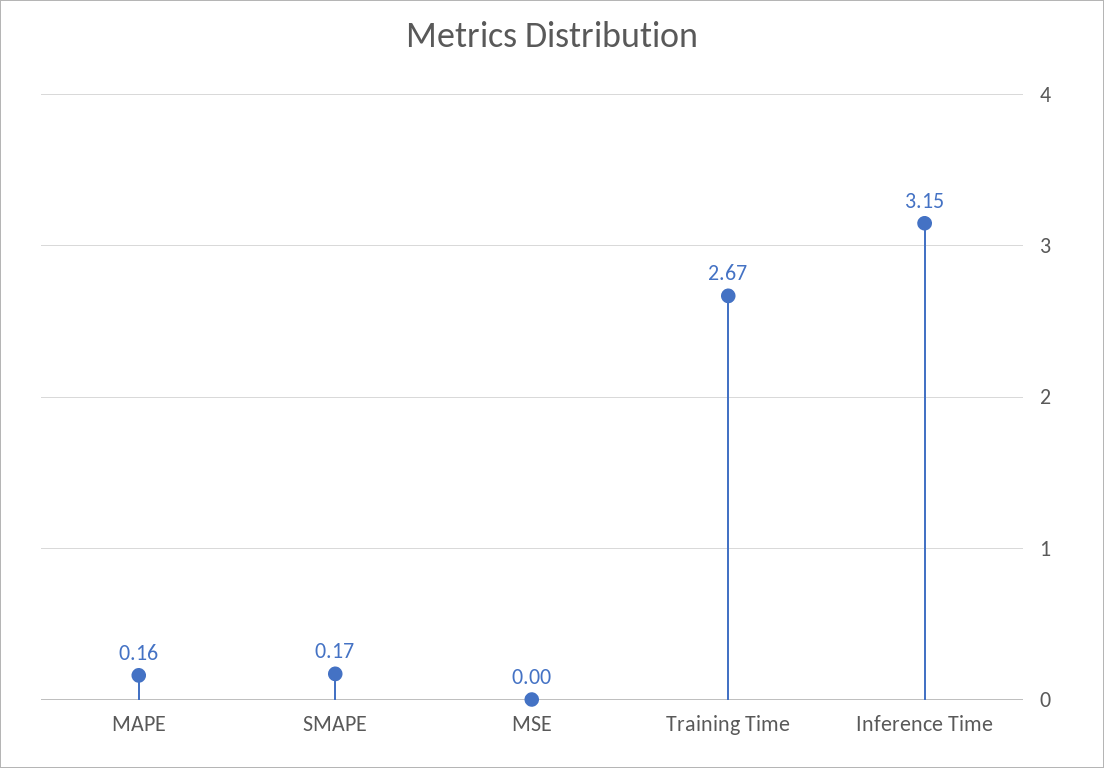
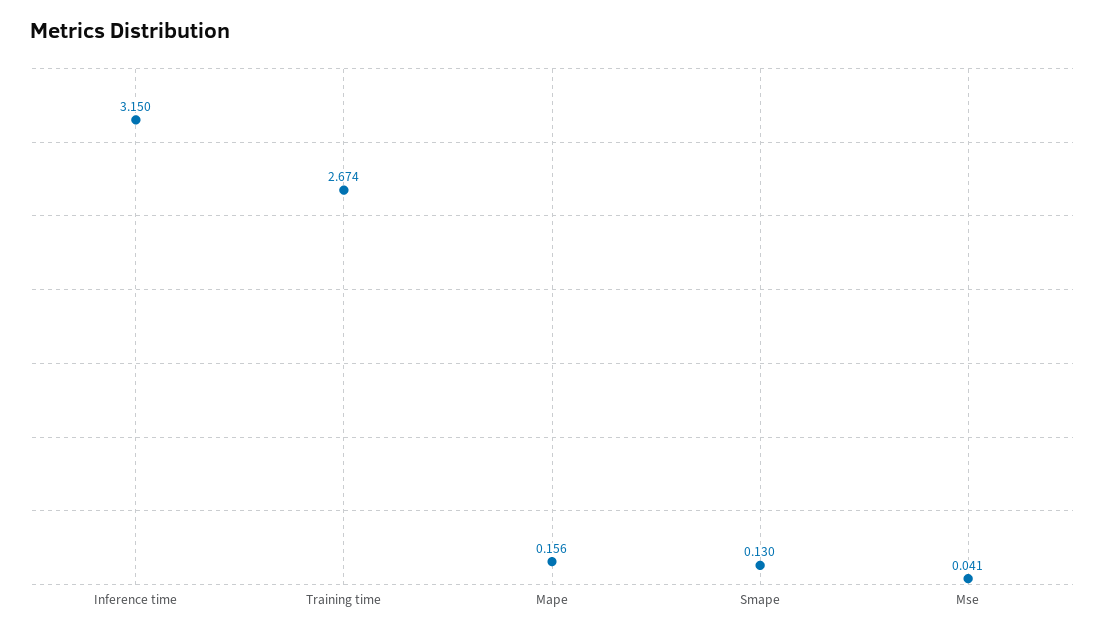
SMAPE: 0.17 -> 0.13
MSE: 0 -> 0.041

